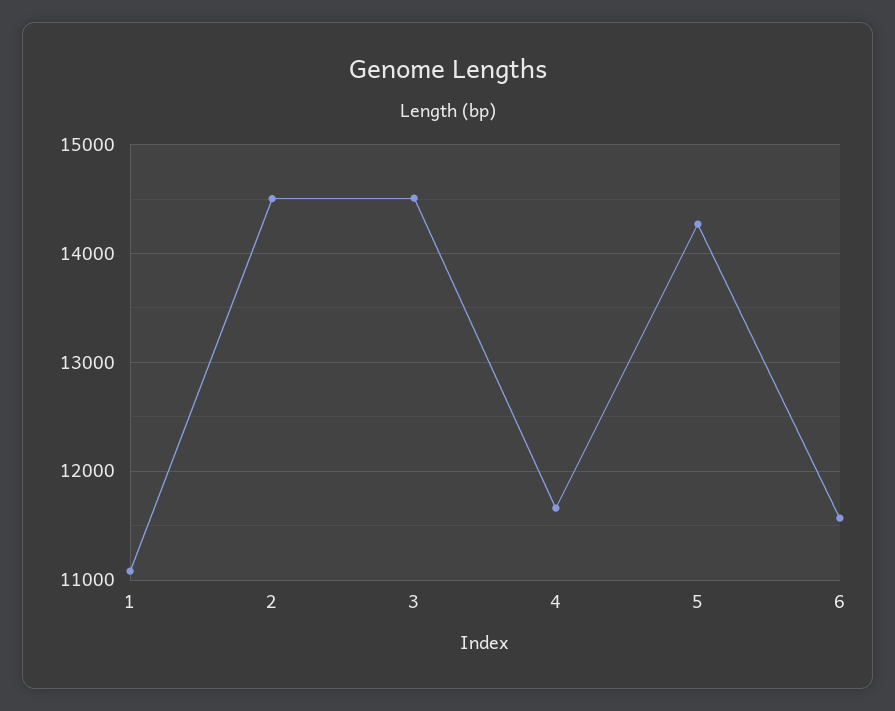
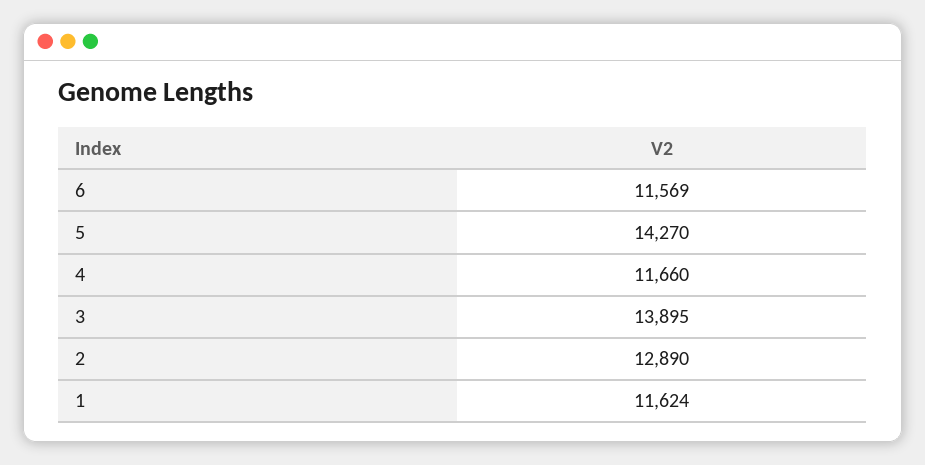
1: 11100 -> 11624
2: 14500 -> 12890
3: 14500 -> 13895

